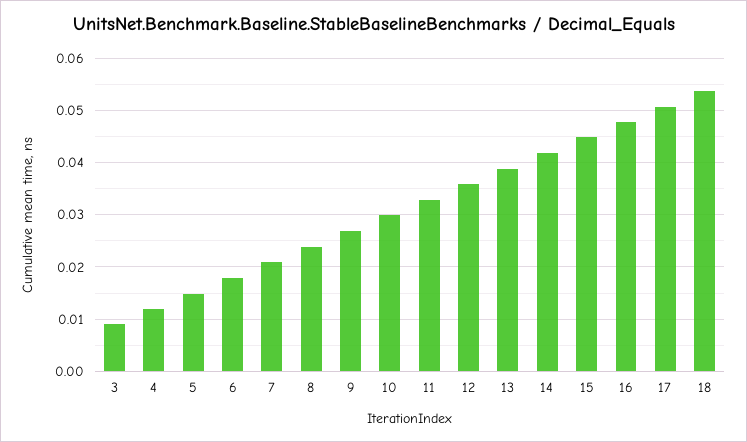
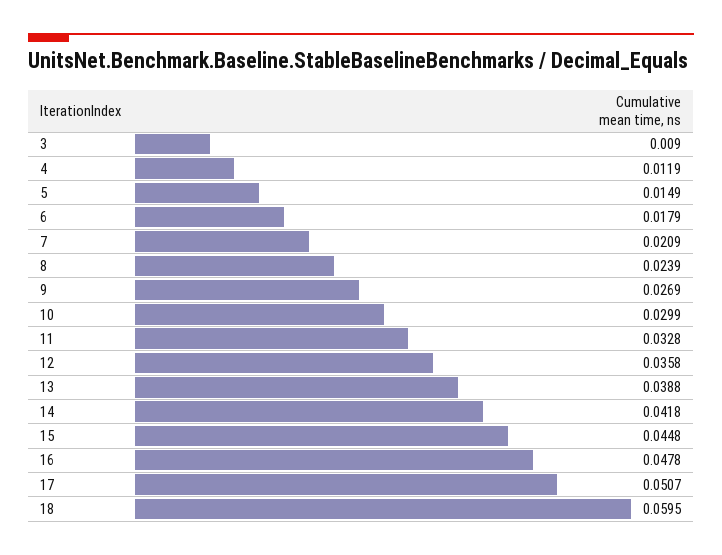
18: 0.054 -> 0.0595

